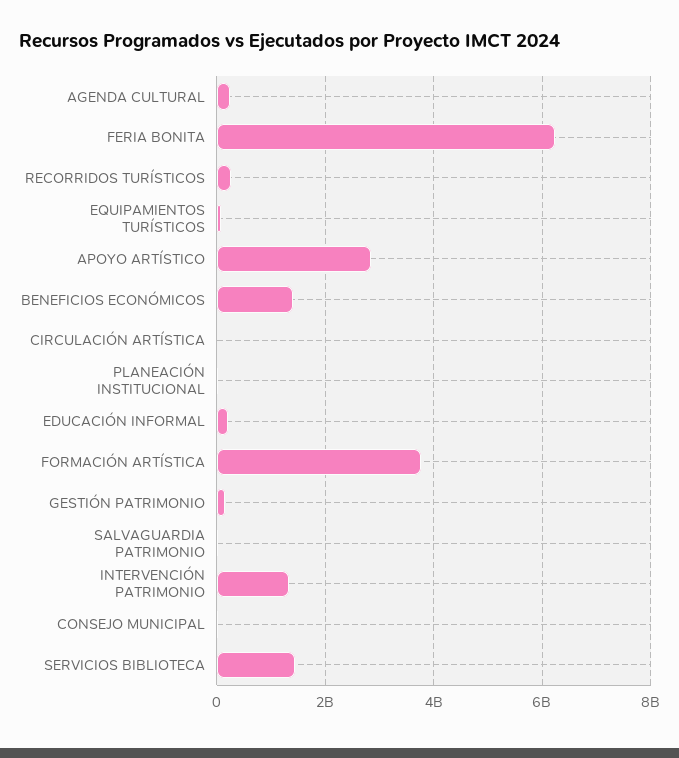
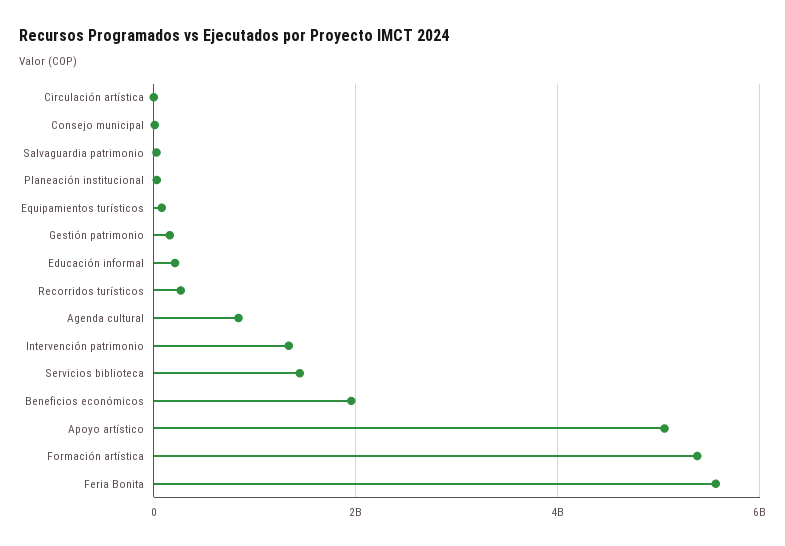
AGENDA CULTURAL: 200000000 -> 800000000
FERIA BONITA: 6200000000 -> 5600000000
APOYO ARTÍSTICO: 2800000000 -> 5000000000
BENEFICIOS ECONÓMICOS: 1400000000 -> 2000000000
FORMACIÓN ARTÍSTICA: 3800000000 -> 5400000000

